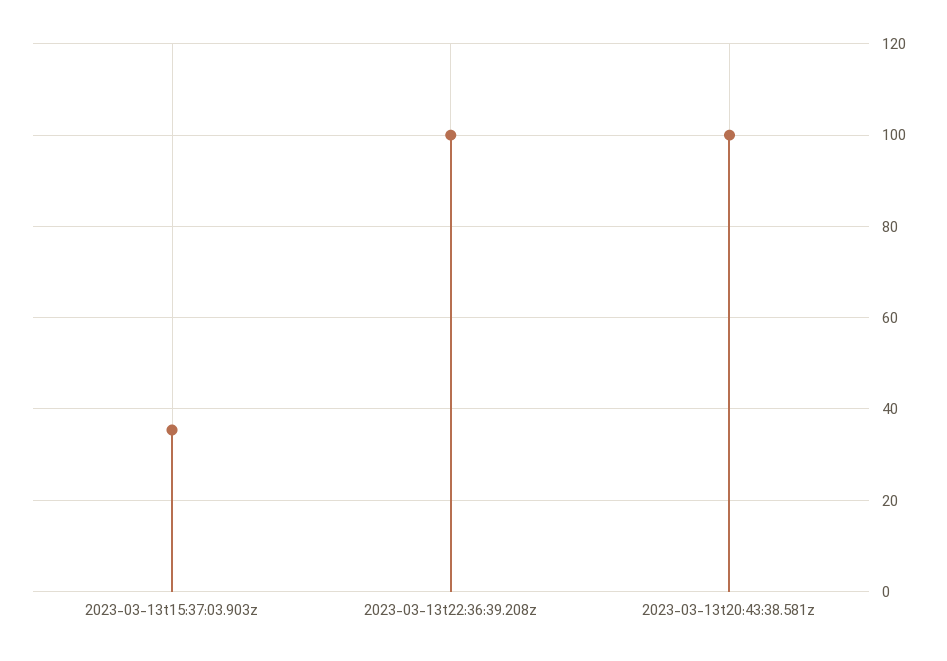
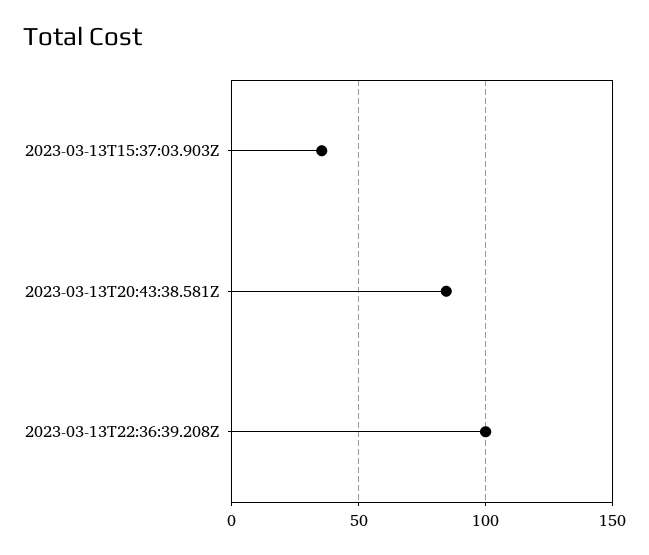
2023-03-13t20:43:38.581z: 100 -> 85

